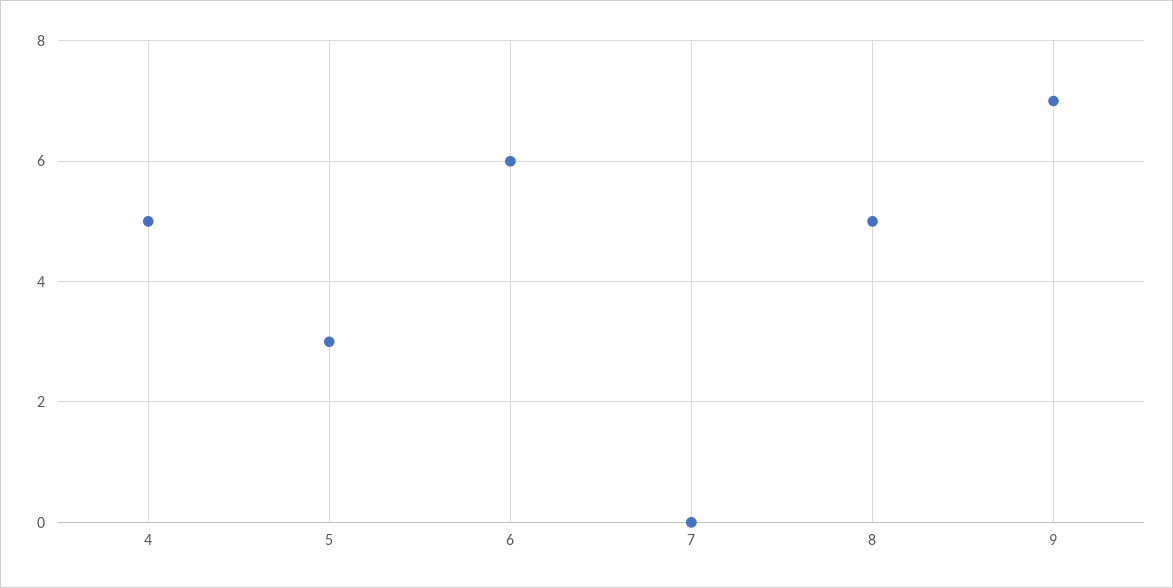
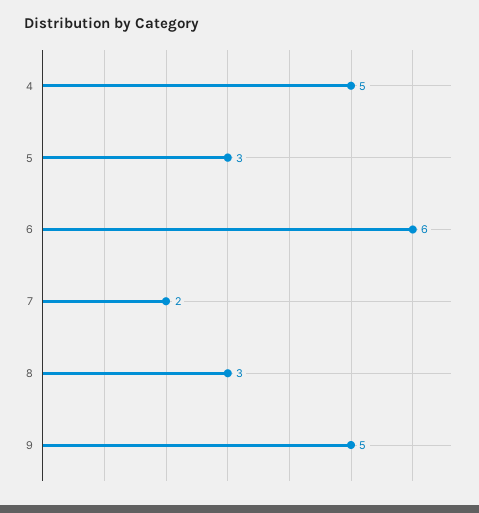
7: 0 -> 2
8: 5 -> 3
9: 7 -> 5

